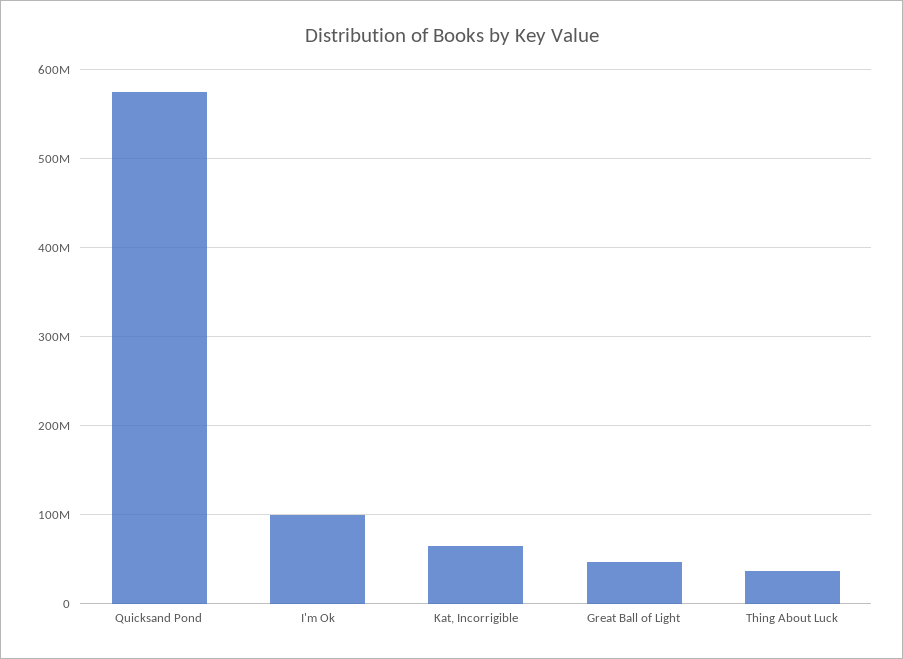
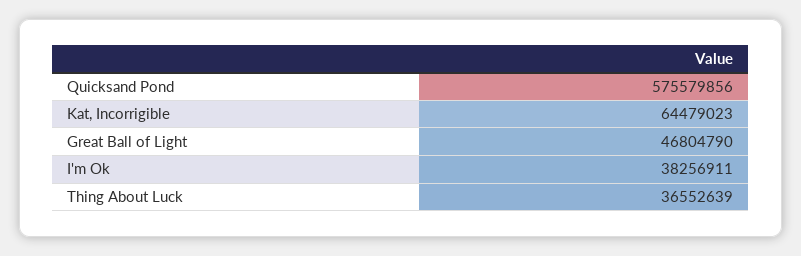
I'm Ok: 100000000 -> 38256911

